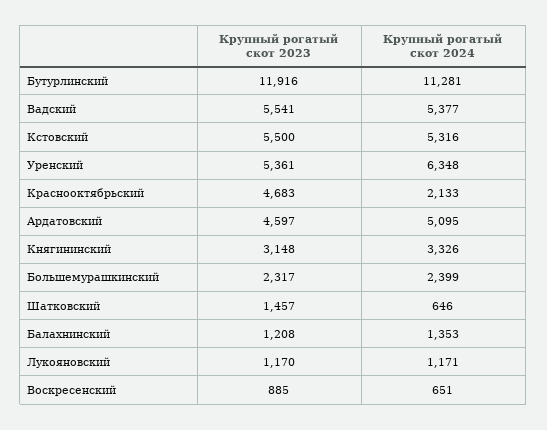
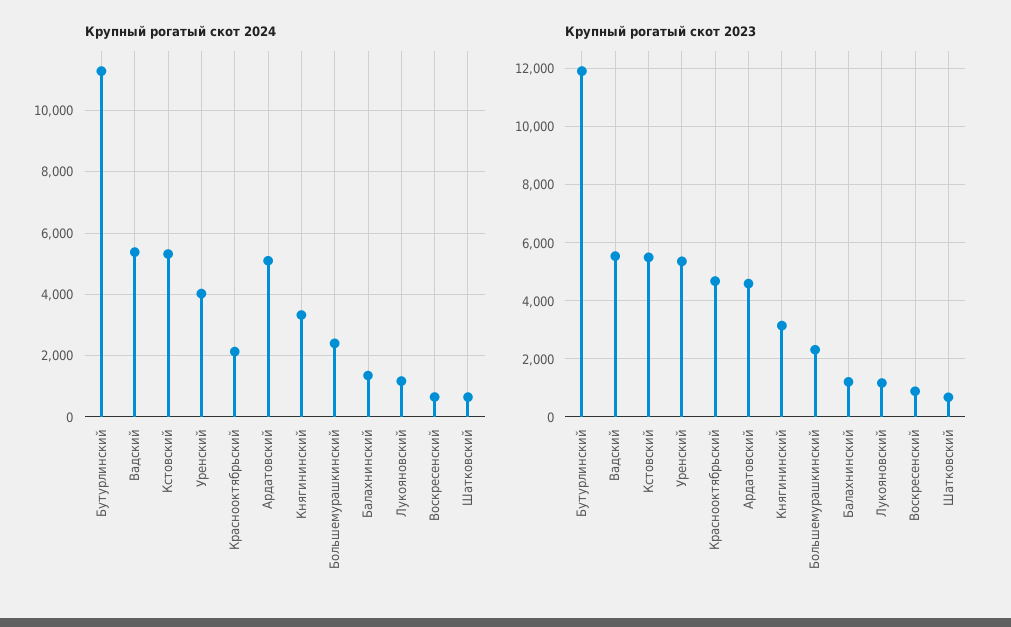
Крупный рогатый скот 2024, Уренский: 6348 -> 4000
Крупный рогатый скот 2023, Шатковский: 1457 -> 750

